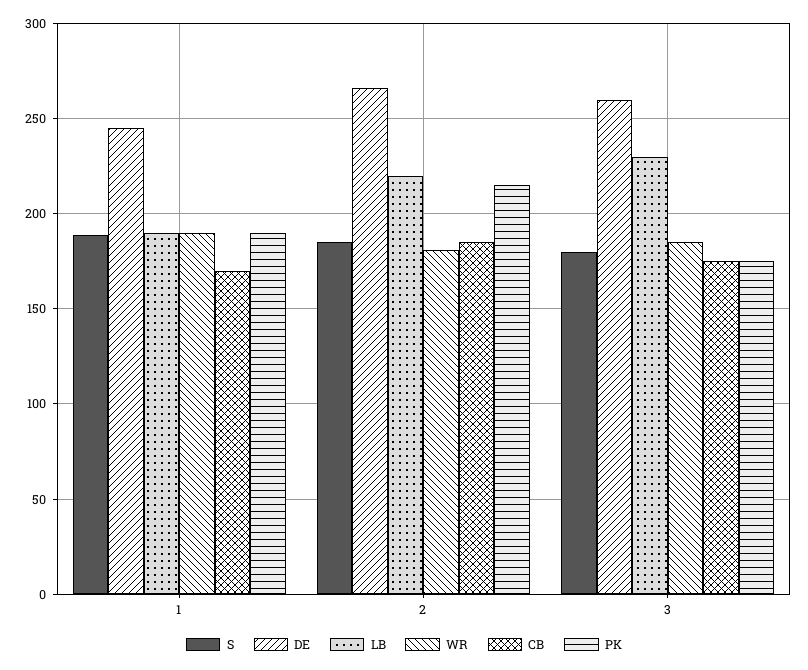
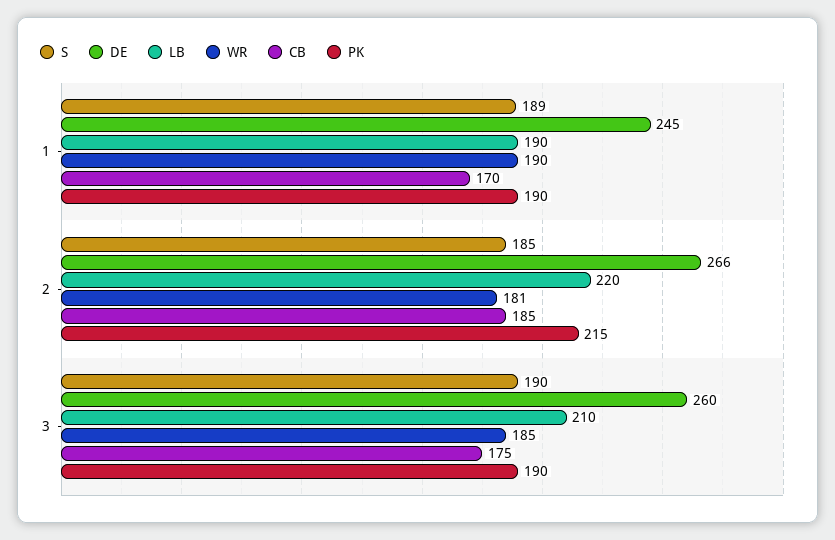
S, 3: 180 -> 190
LB, 3: 230 -> 210
PK, 3: 175 -> 190

